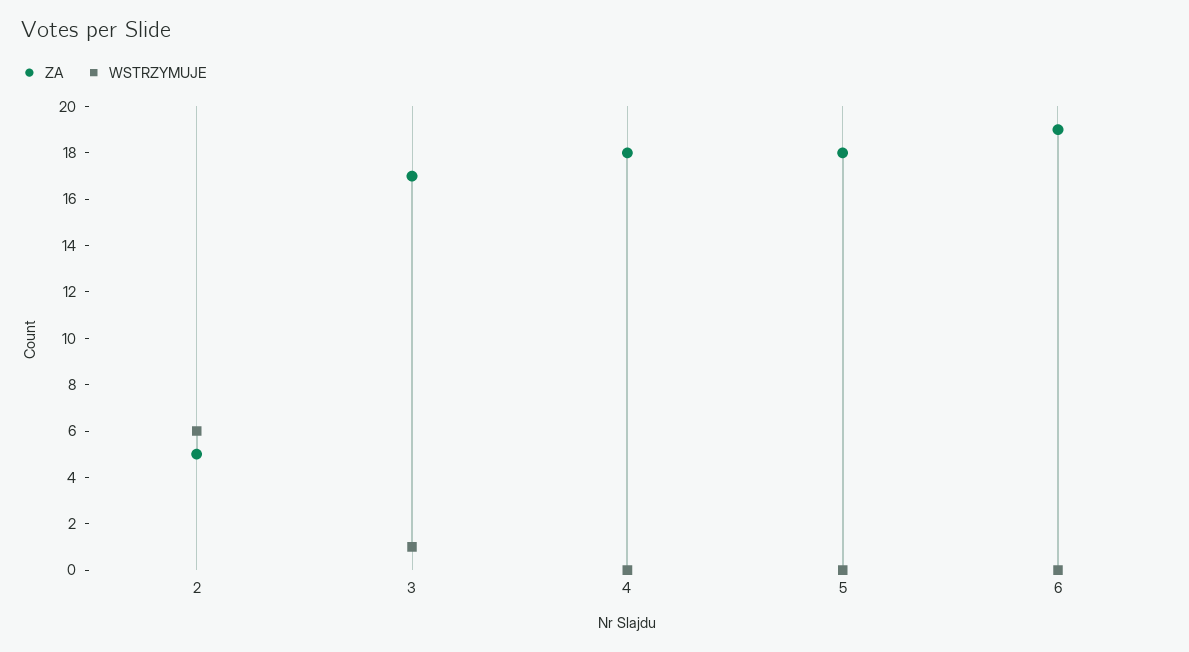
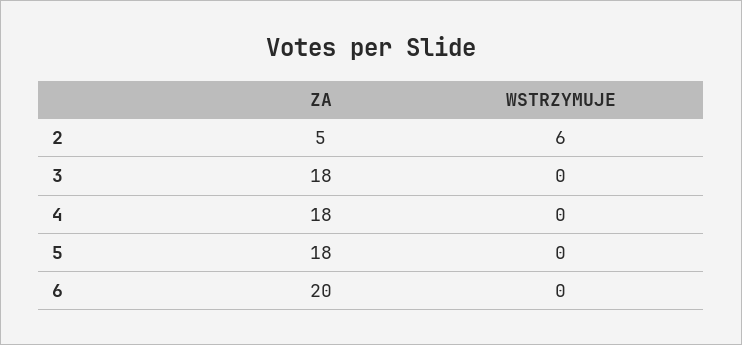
ZA, 3: 17 -> 18
WSTRZYMUJE, 3: 1 -> 0
ZA, 6: 19 -> 20

